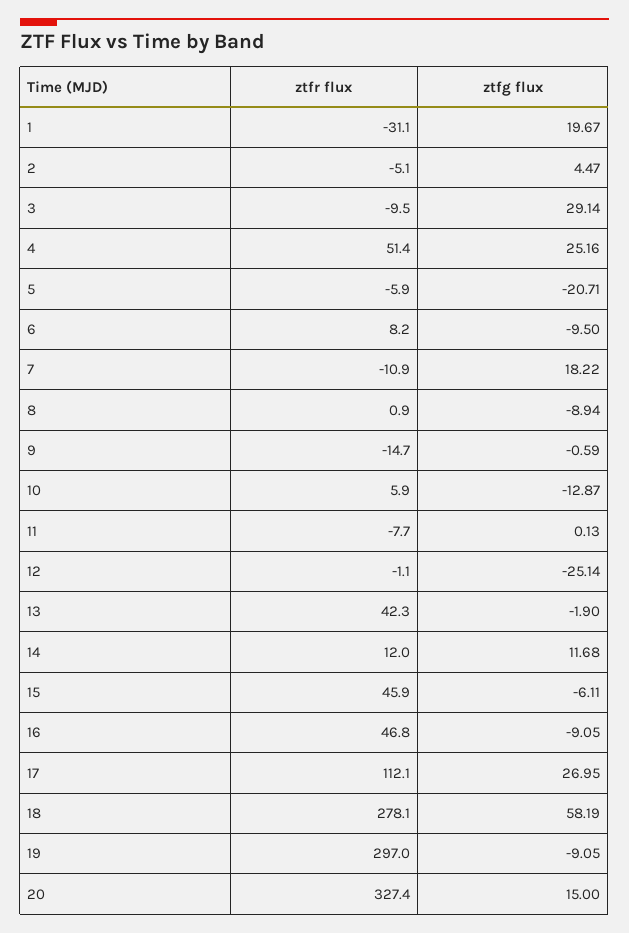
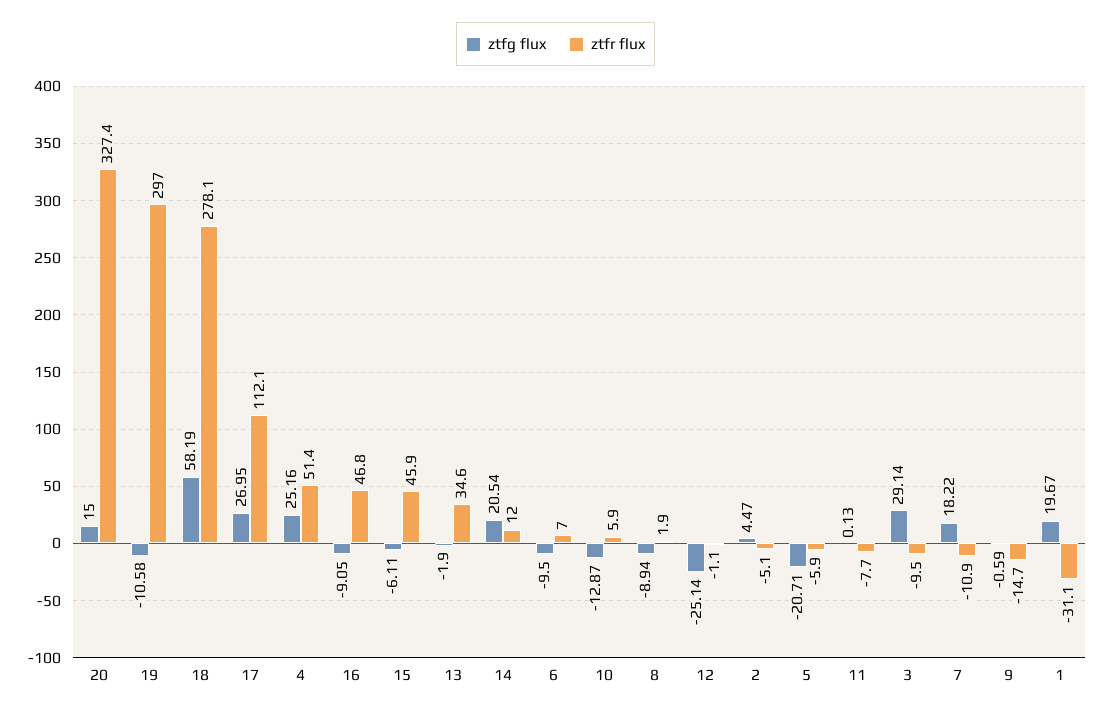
ztfr flux, 6: 8.2 -> 7
ztfr flux, 8: 0.9 -> 1.9
ztfr flux, 13: 42.3 -> 34.6
ztfg flux, 14: 11.68 -> 20.54
ztfg flux, 19: -9.05 -> -10.58

